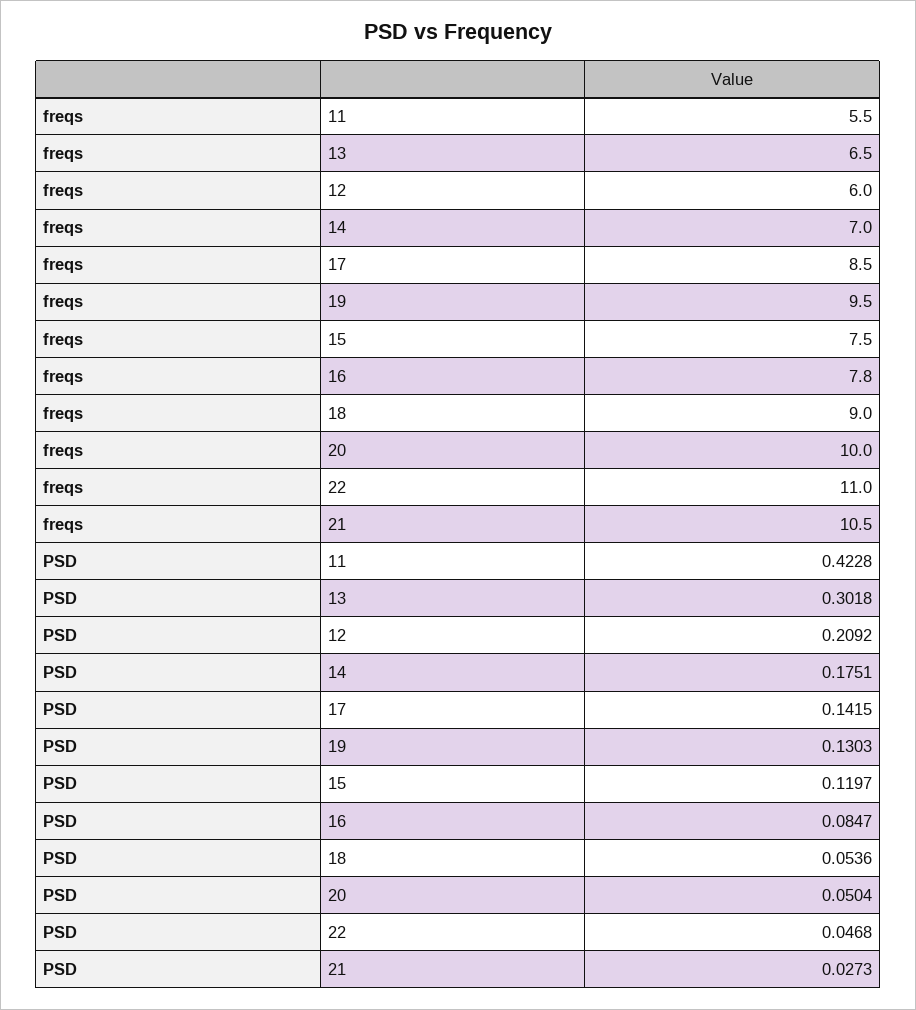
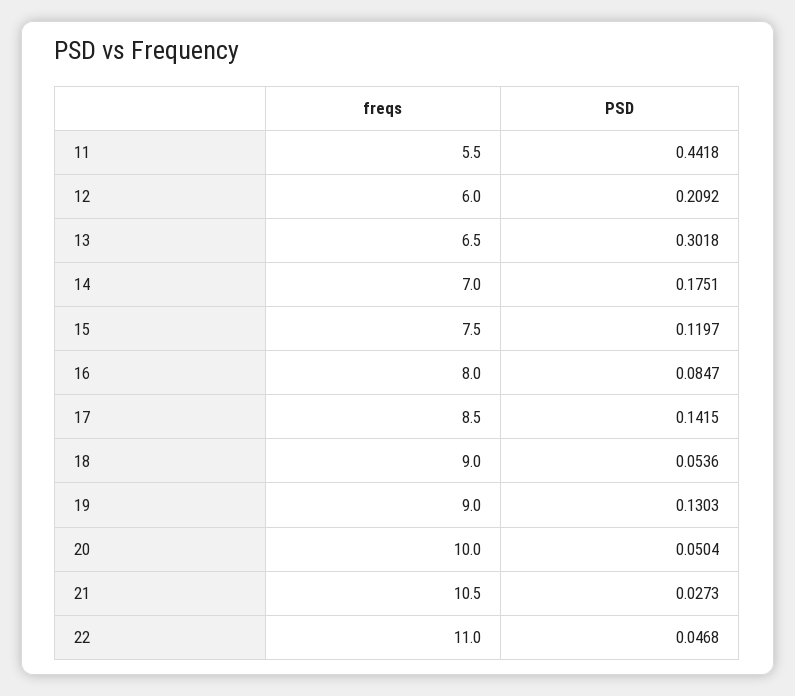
freqs, 19: 9.5 -> 9
freqs, 16: 7.8 -> 8
PSD, 11: 0.4228 -> 0.4418

